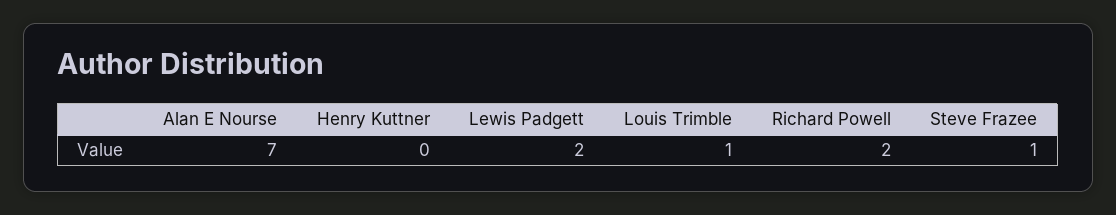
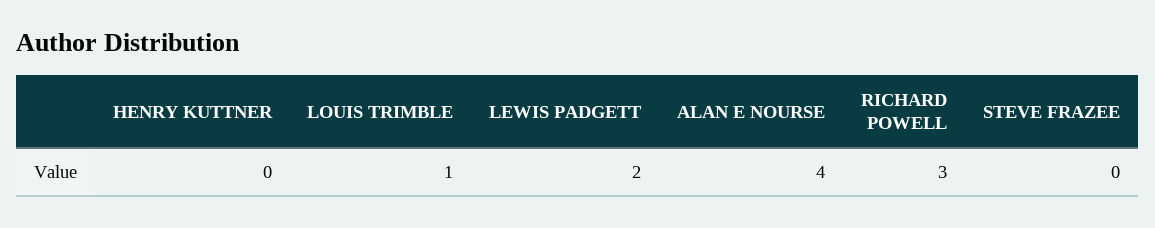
Alan E Nourse: 7 -> 4
Richard Powell: 2 -> 3
Steve Frazee: 1 -> 0

